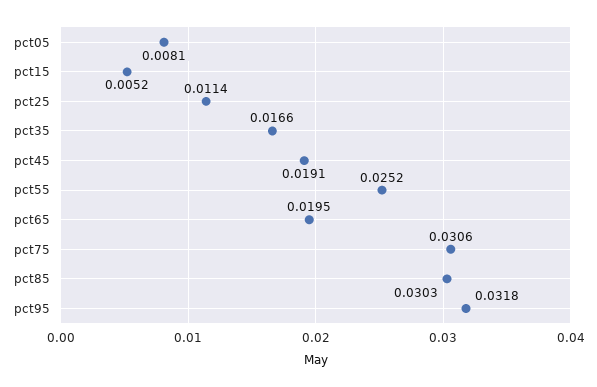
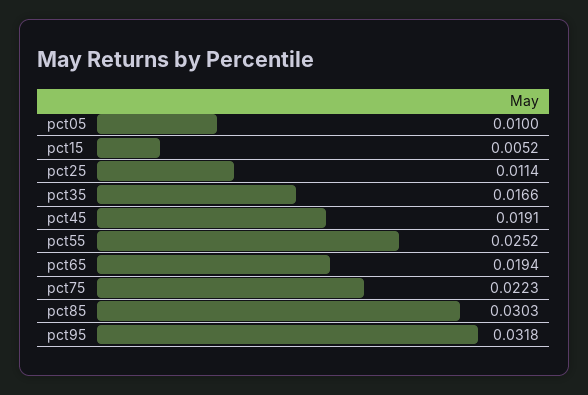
pct05: 0.0081 -> 0.01
pct65: 0.0195 -> 0.0194
pct75: 0.0306 -> 0.0223

